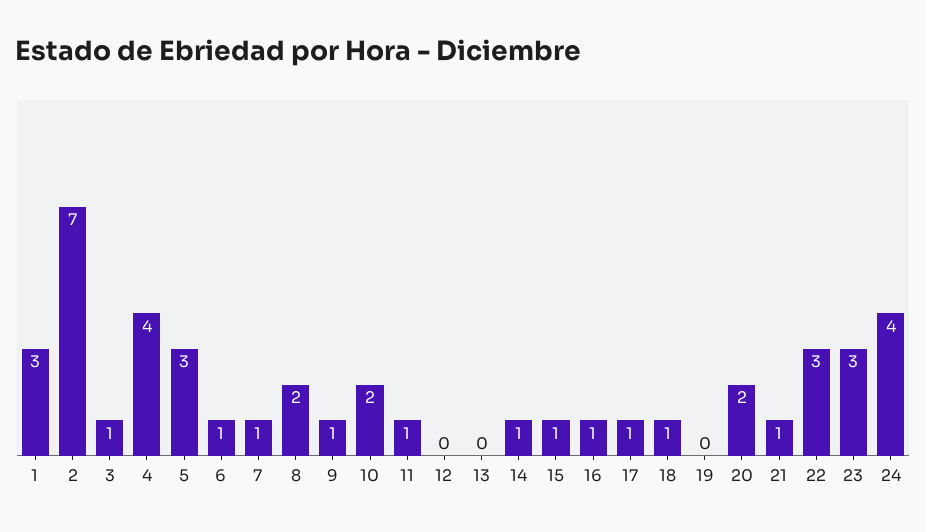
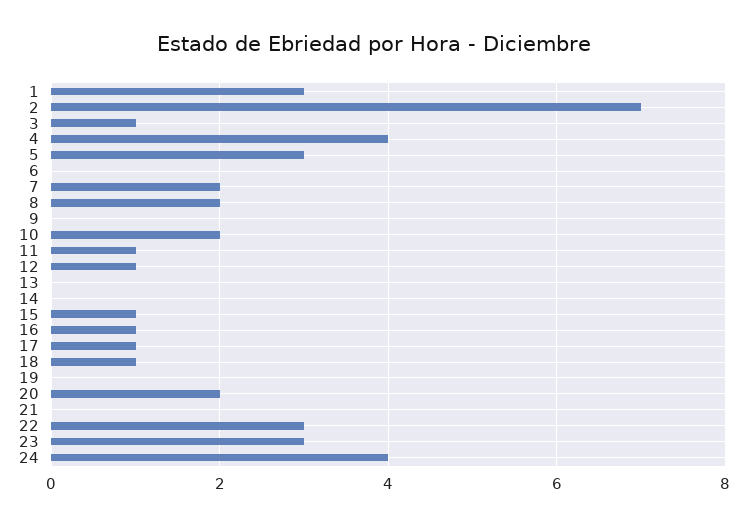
6: 1 -> 0
7: 1 -> 2
9: 1 -> 0
12: 0 -> 1
14: 1 -> 0
21: 1 -> 0

